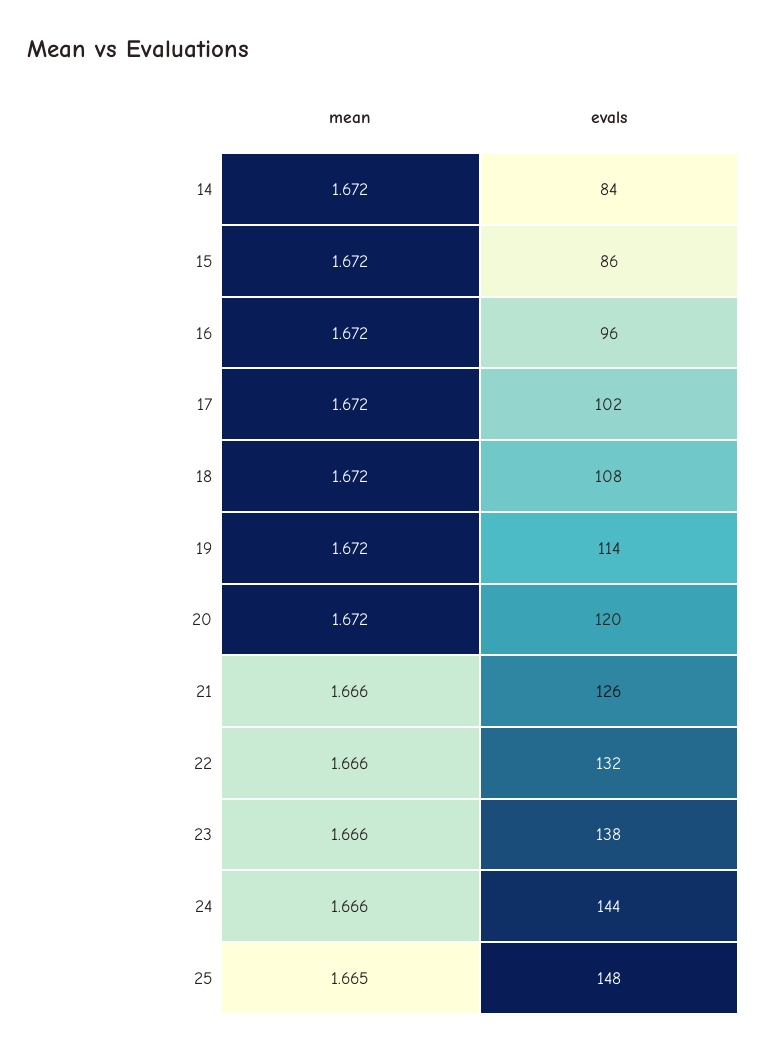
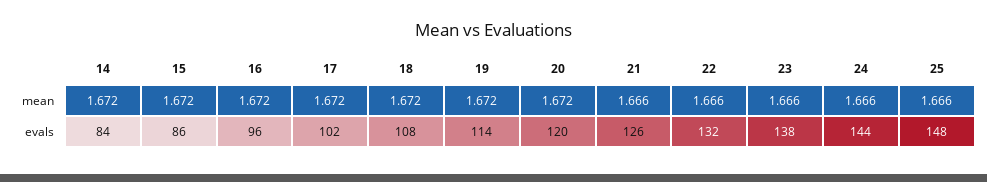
mean, 25: 1.665 -> 1.666

